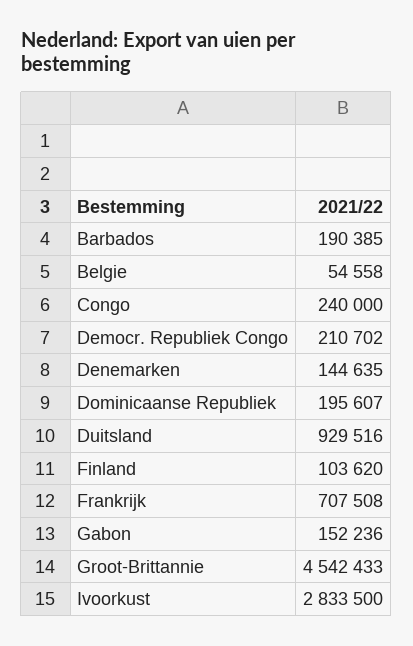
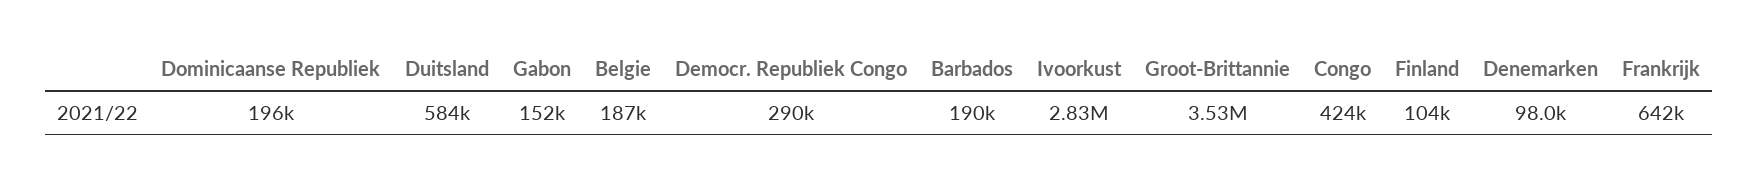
Belgie: 54558 -> 187000
Congo: 240000 -> 424000
Democr. Republiek Congo: 210702 -> 290000
Denemarken: 144635 -> 98000
Duitsland: 929516 -> 584000
Frankrijk: 707508 -> 642000
Groot-Brittannie: 4542433 -> 3530000

